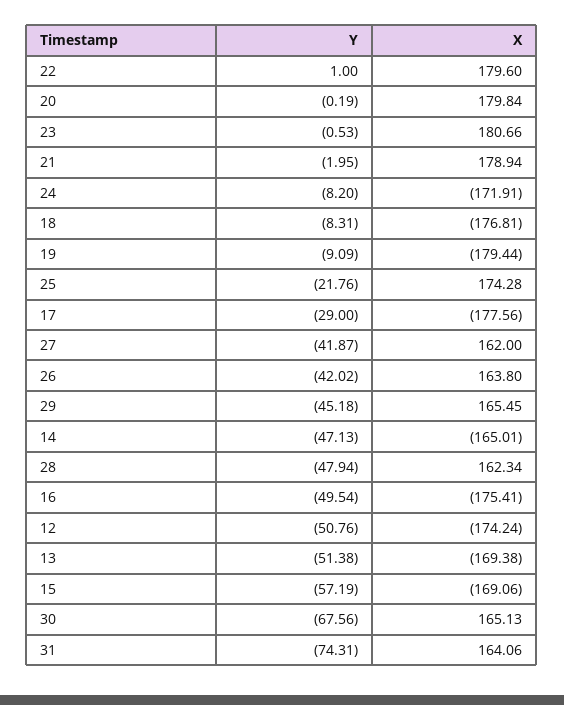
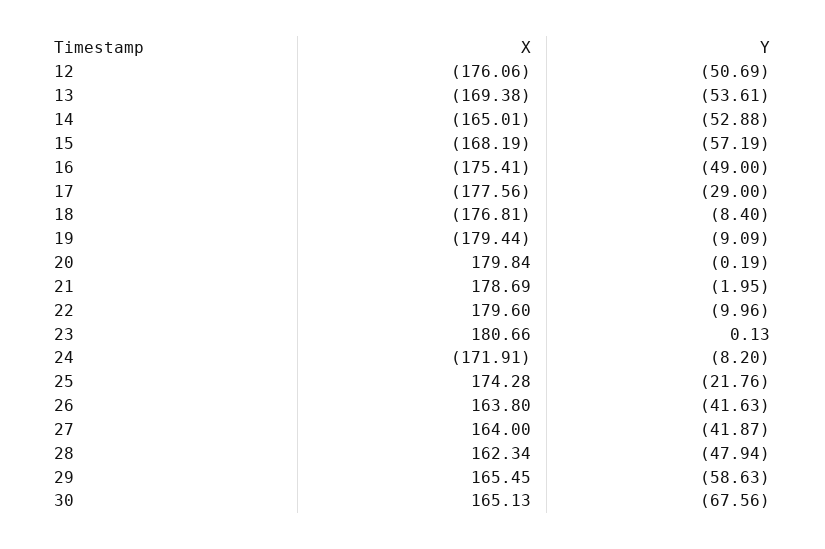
Y, 22: 1 -> -9.96
Y, 23: -0.53 -> 0.13
X, 21: 178.94 -> 178.69
Y, 18: -8.31 -> -8.4
X, 27: 162 -> 164
Y, 26: -42.02 -> -41.63
Y, 29: -45.18 -> -58.63
Y, 14: -47.13 -> -52.88
Y, 16: -49.54 -> -49
Y, 12: -50.76 -> -50.69
X, 12: -174.24 -> -176.06
Y, 13: -51.38 -> -53.61
X, 15: -169.06 -> -168.19
Y, 31: -74.31 -> none
X, 31: 164.06 -> none

